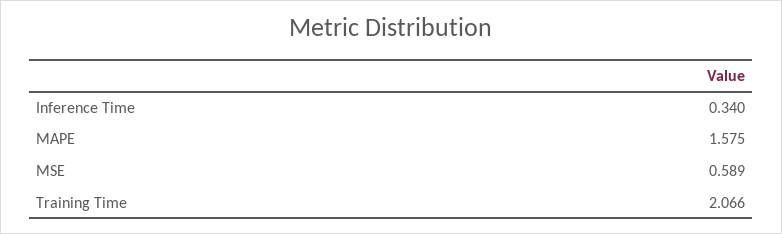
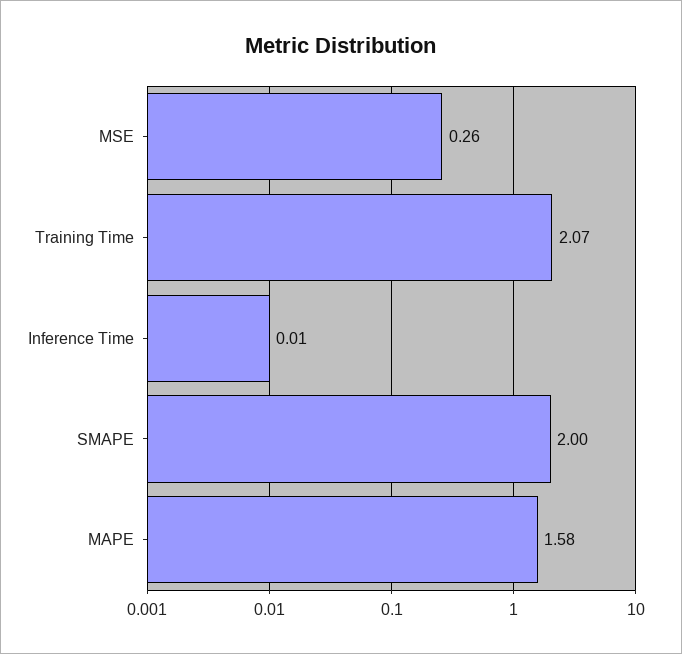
Inference Time: 0.34 -> 0.01
MSE: 0.589 -> 0.26
SMAPE: none -> 2

